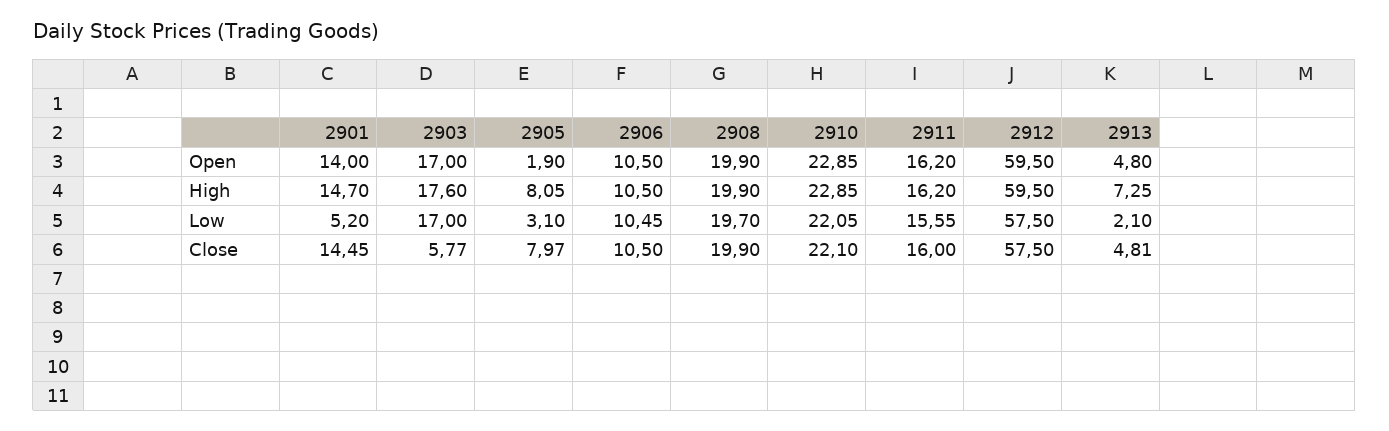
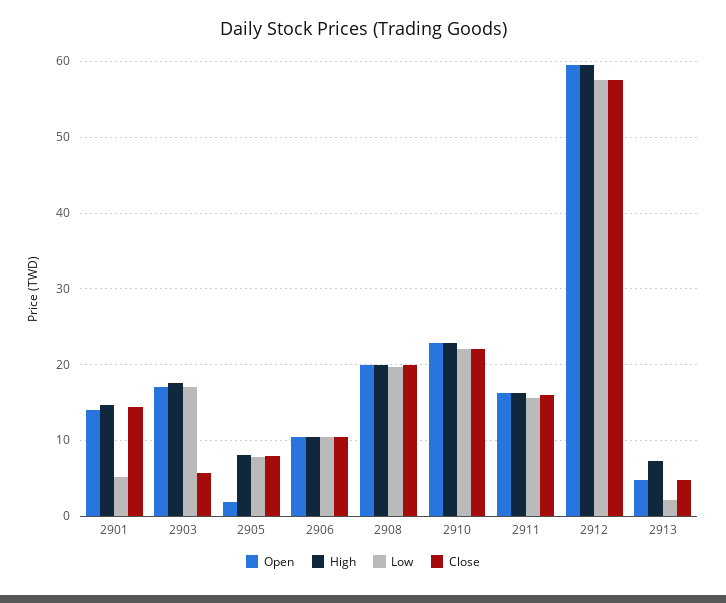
Low, 2905: 3.1 -> 8

